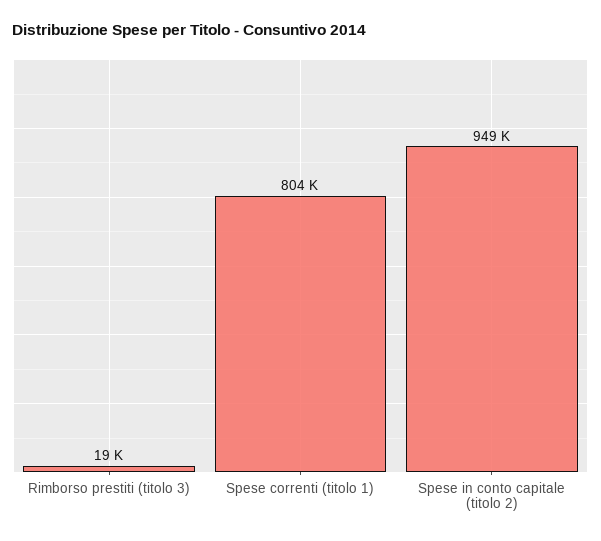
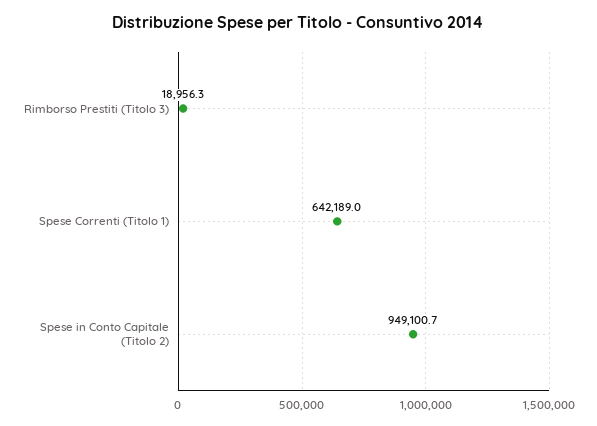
Spese correnti (titolo 1): 804000 -> 642189

